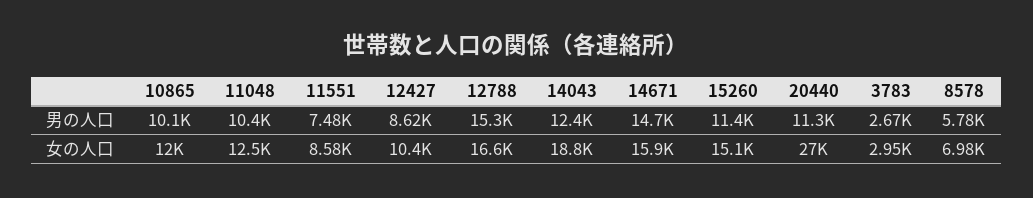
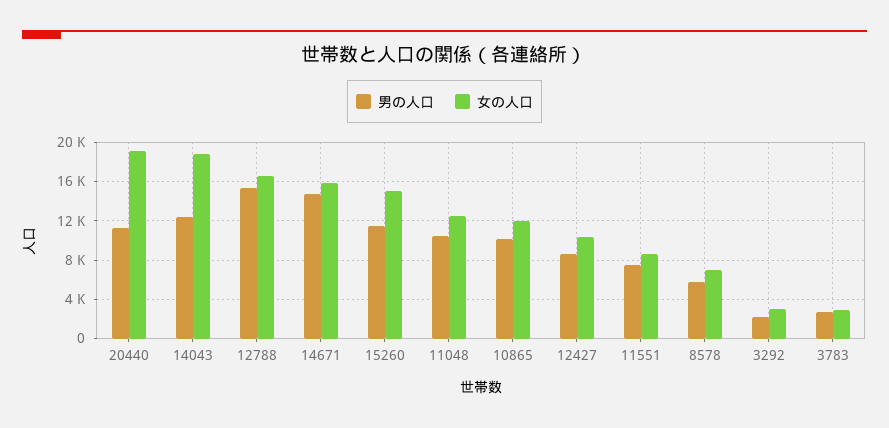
女の人口, 20440: 27000 -> 19000
男の人口, 3292: none -> 2000
女の人口, 3292: none -> 3000

